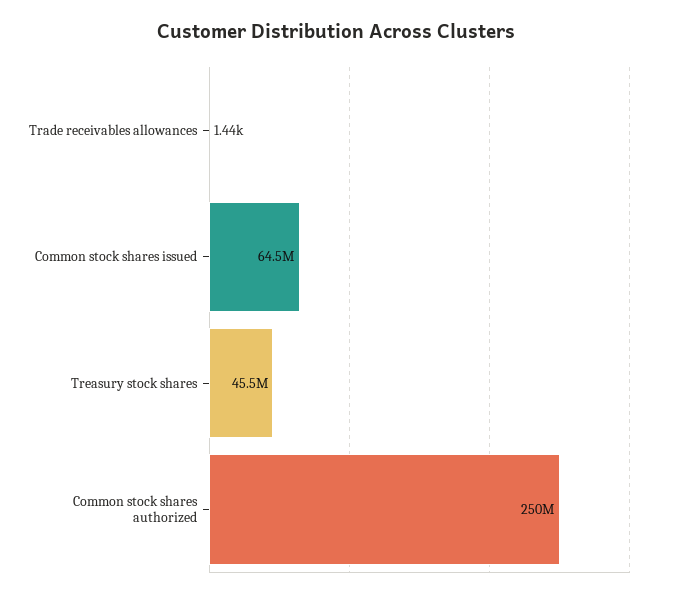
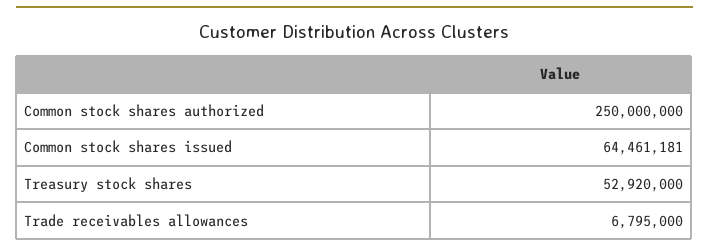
Trade receivables allowances: 1440 -> 6795000
Treasury stock shares: 45500000 -> 52920000

